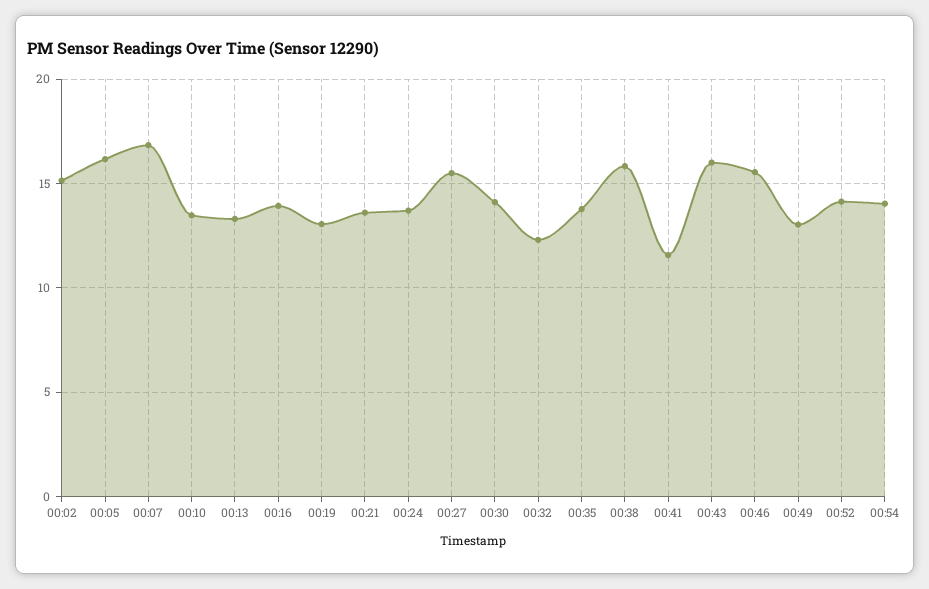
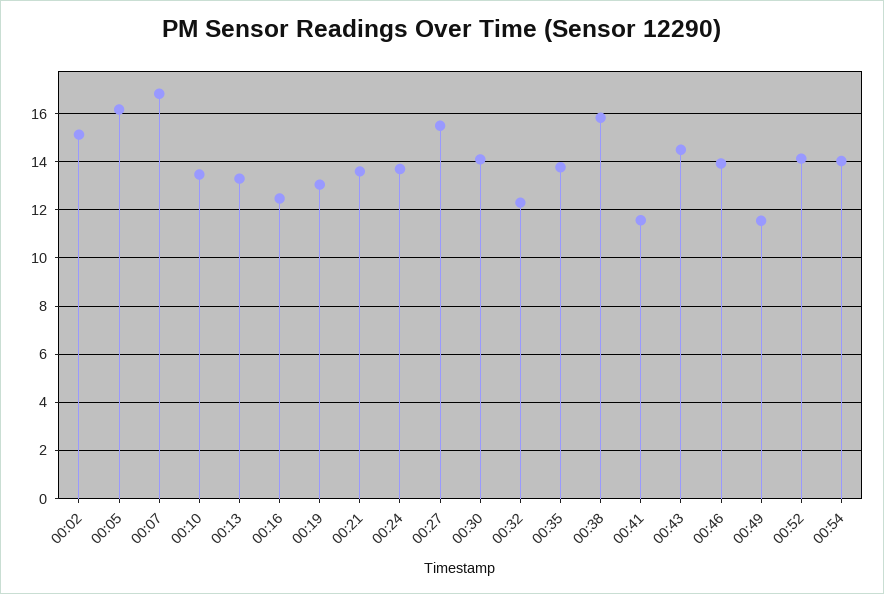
00:16: 14 -> 12.5
00:43: 16 -> 14.5
00:46: 15.5 -> 14
00:49: 13 -> 11.5

